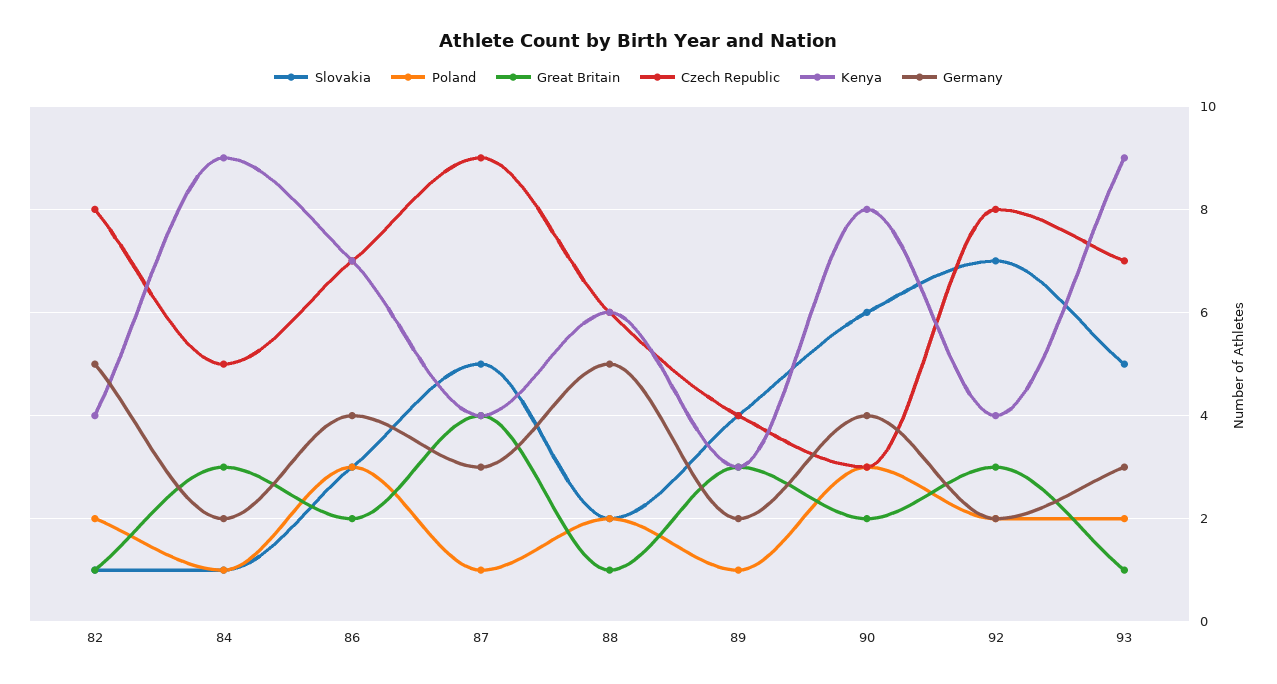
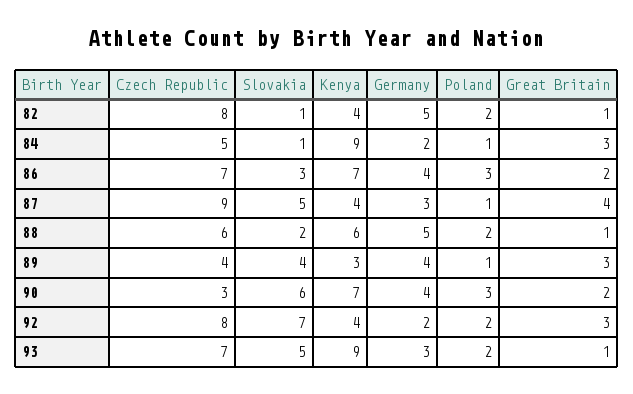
Germany, 89: 2 -> 4
Kenya, 90: 8 -> 7

